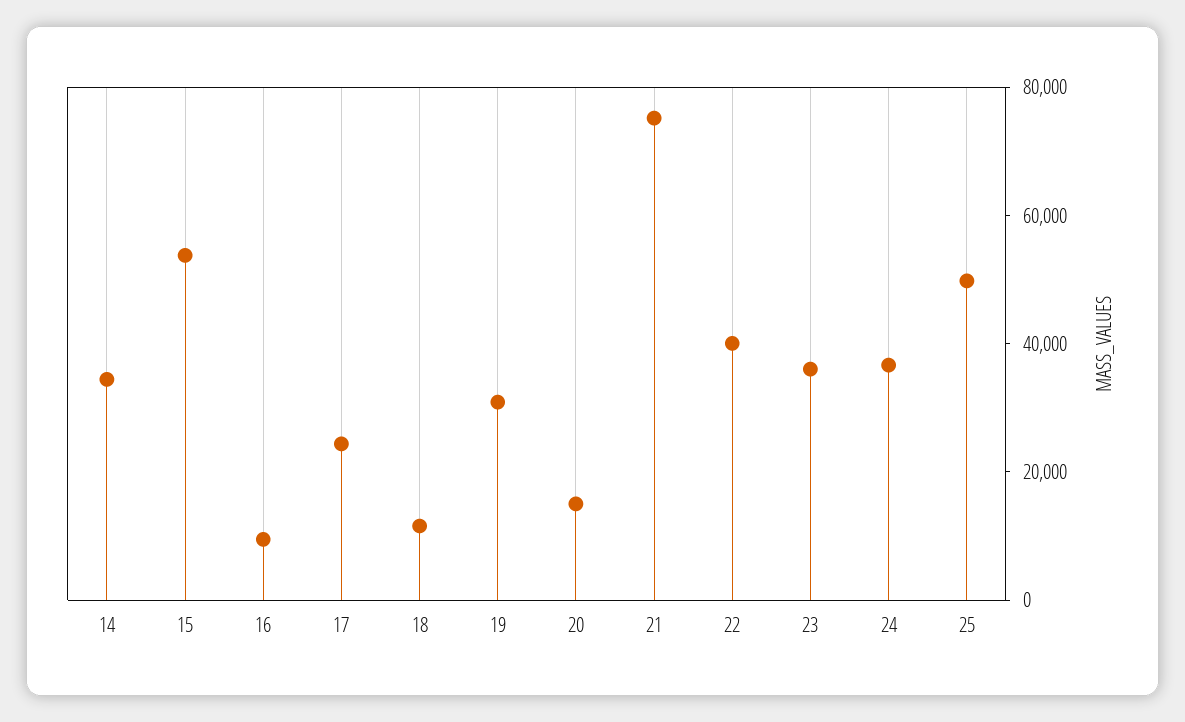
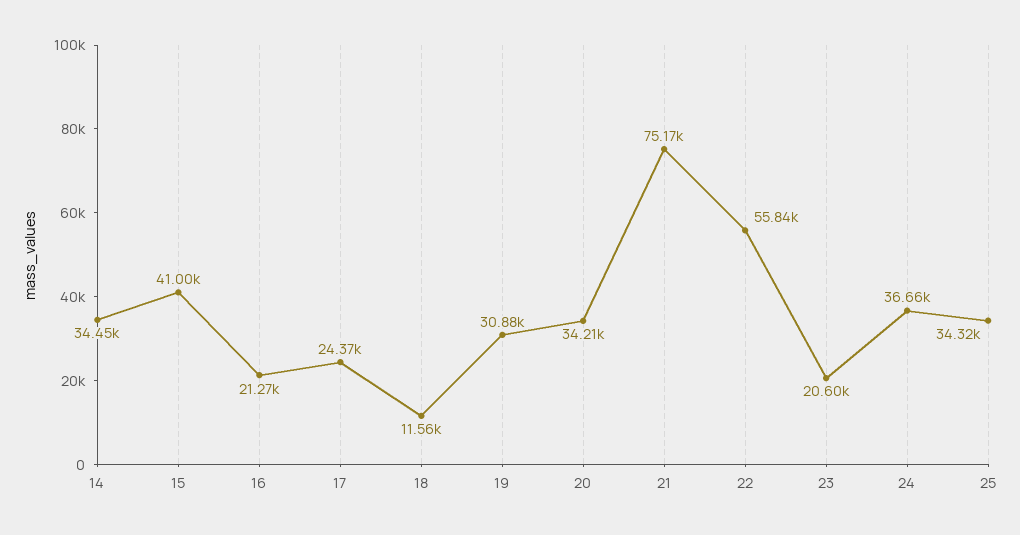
15: 55000 -> 41000
16: 10000 -> 21270
20: 15000 -> 34210
22: 40000 -> 55840
23: 35000 -> 20600
25: 50000 -> 34320

